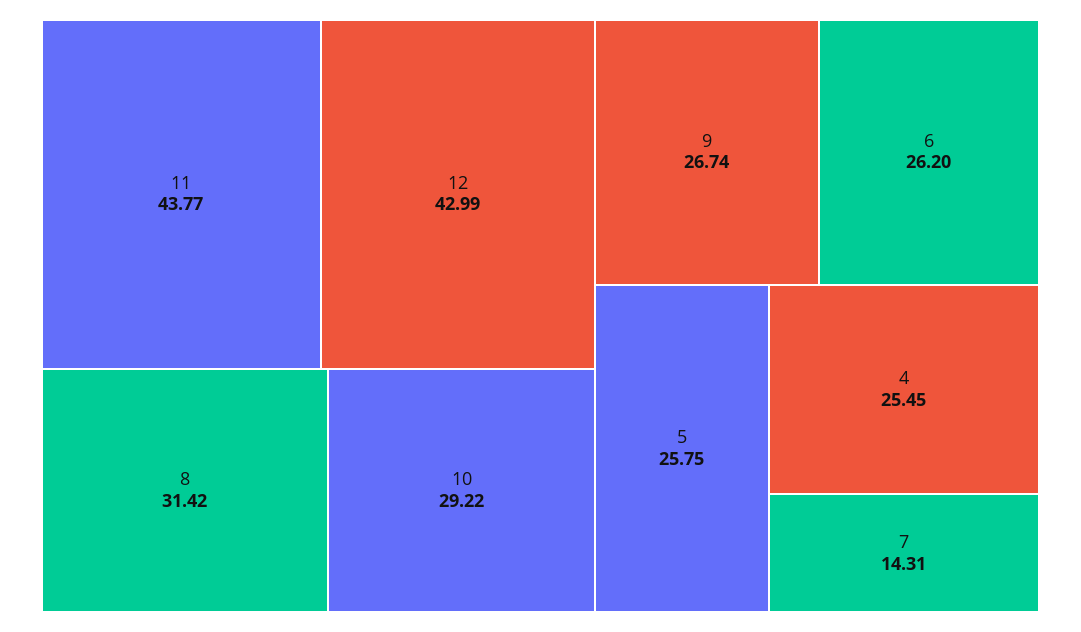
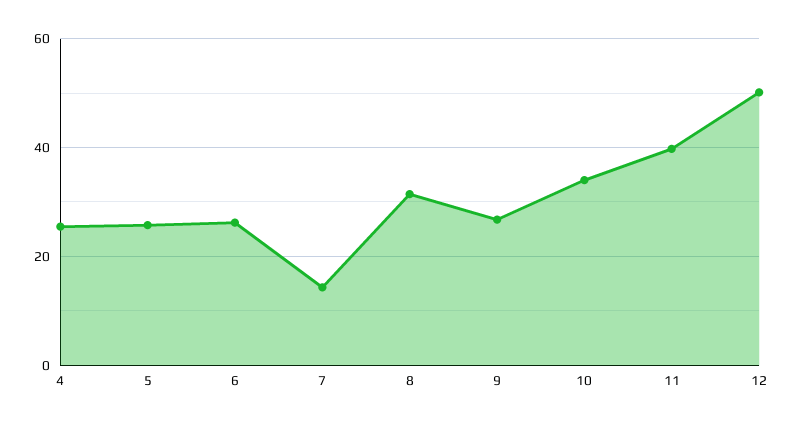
11: 43.77 -> 40
12: 42.99 -> 50
10: 29.22 -> 34

